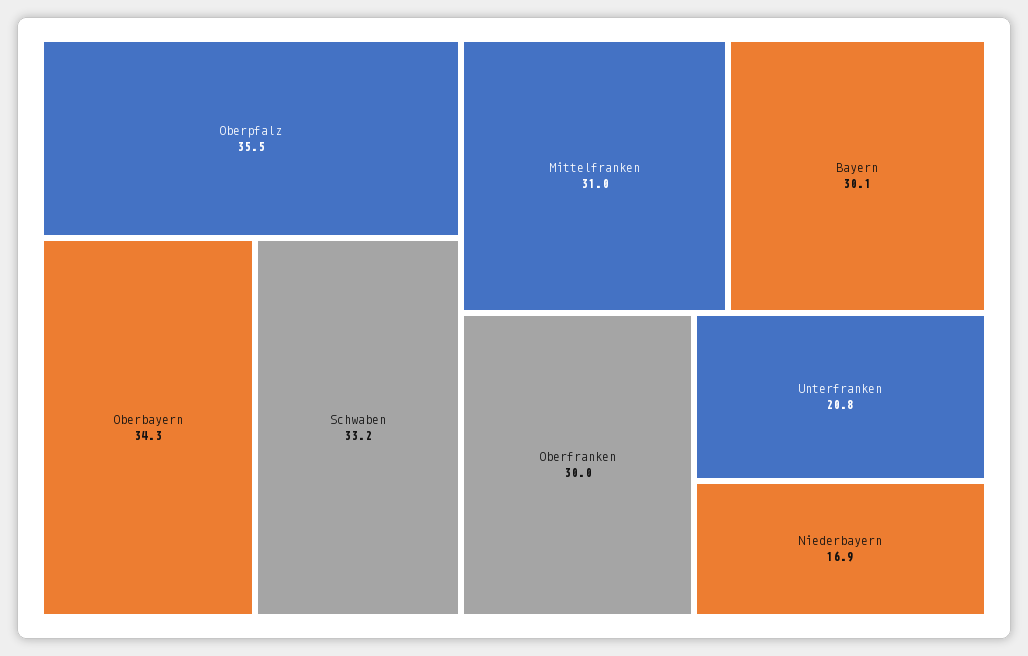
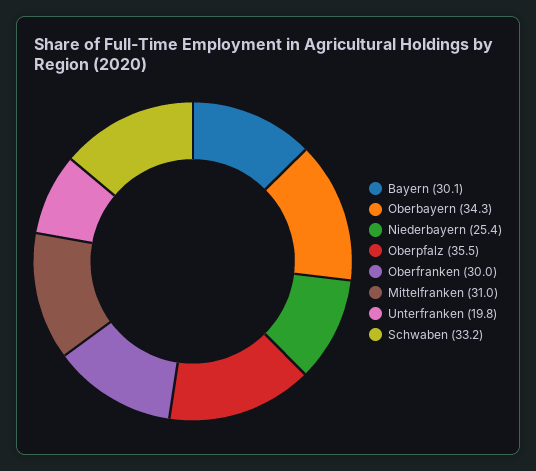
Unterfranken: 20.8 -> 19.8
Niederbayern: 16.9 -> 25.4

